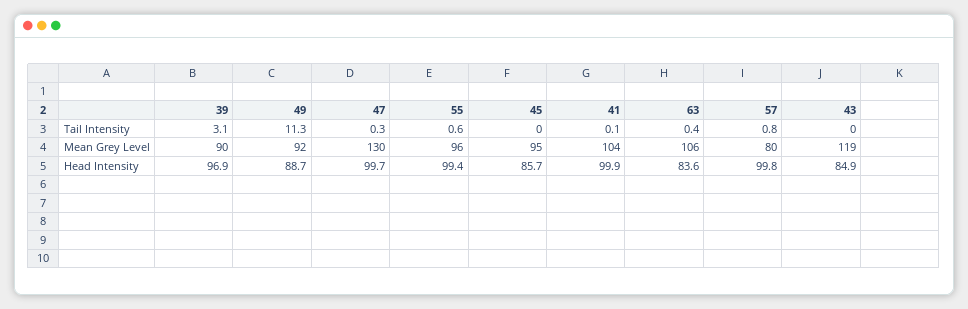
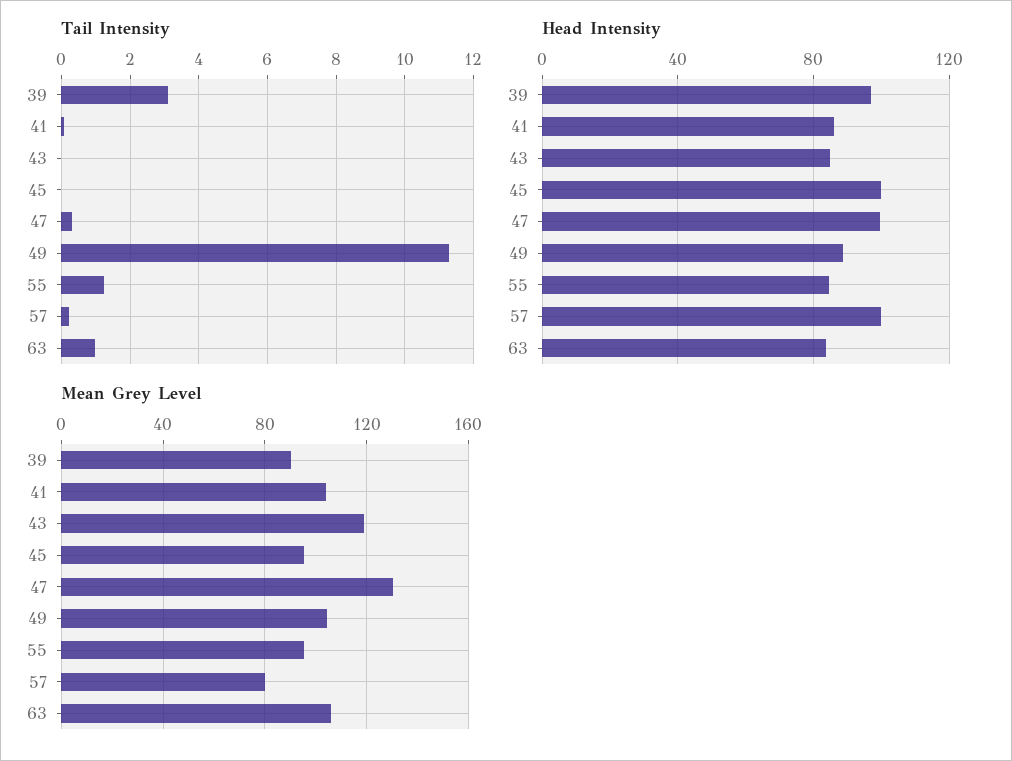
Tail Intensity, 55: 0.6 -> 1.2
Tail Intensity, 63: 0.4 -> 1
Tail Intensity, 57: 0.8 -> 0.2
Mean Grey Level, 49: 92 -> 105
Head Intensity, 55: 99.4 -> 85
Head Intensity, 45: 85.7 -> 100
Head Intensity, 41: 99.9 -> 85

